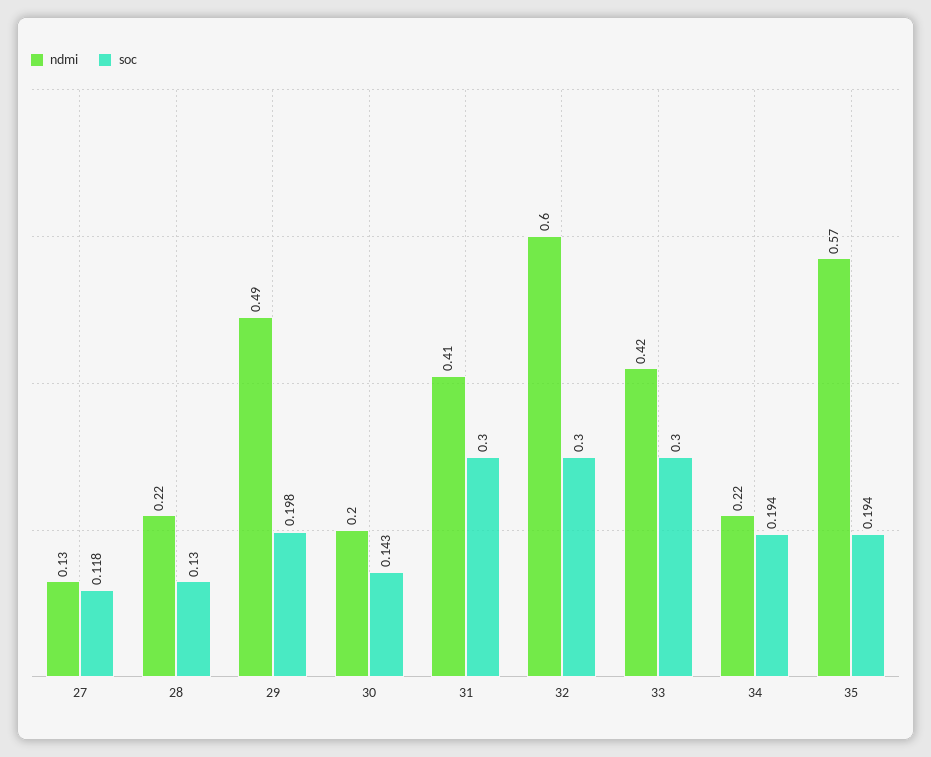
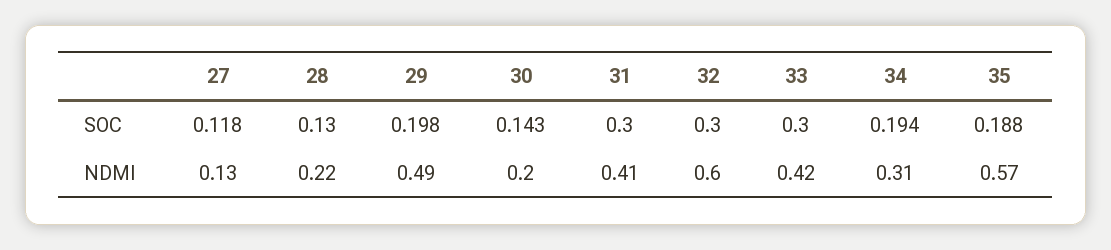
ndmi, 34: 0.22 -> 0.31
soc, 35: 0.194 -> 0.188

